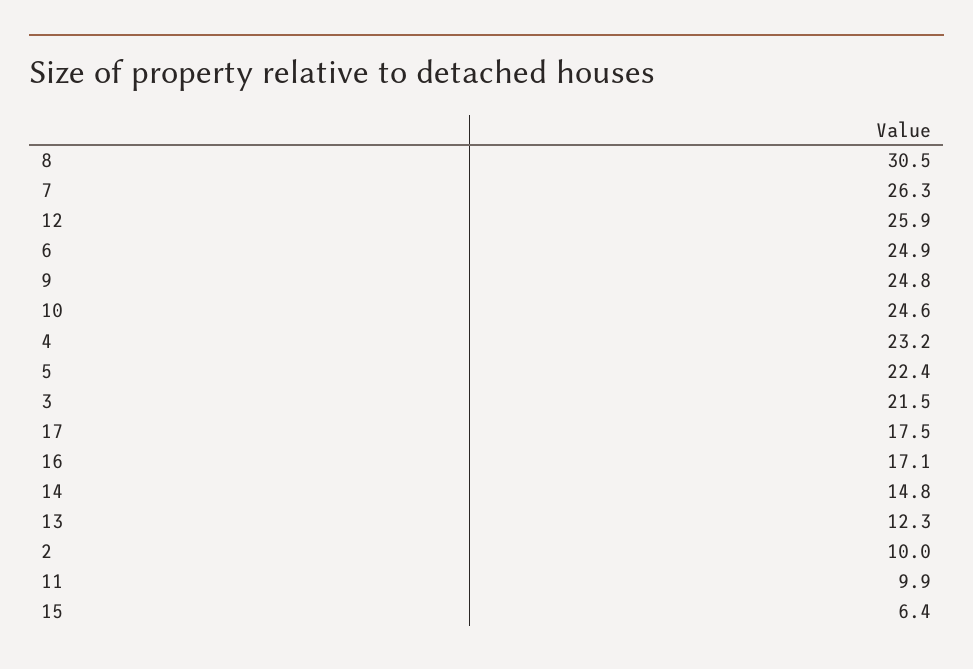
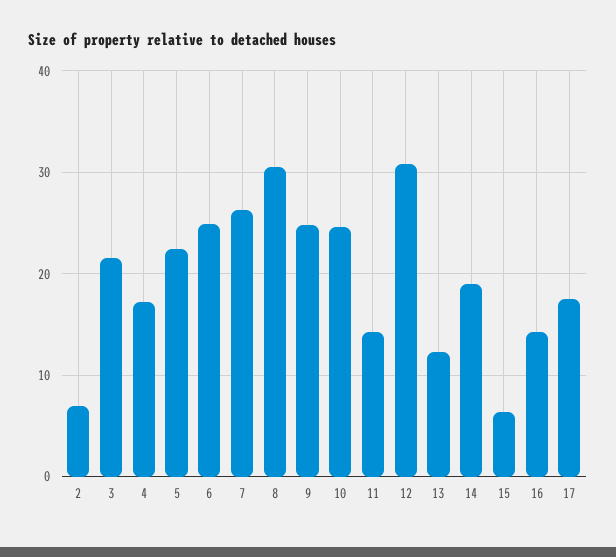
12: 25.9 -> 31
4: 23.2 -> 17
16: 17.1 -> 14
14: 14.8 -> 19
2: 10 -> 7
11: 9.9 -> 14

